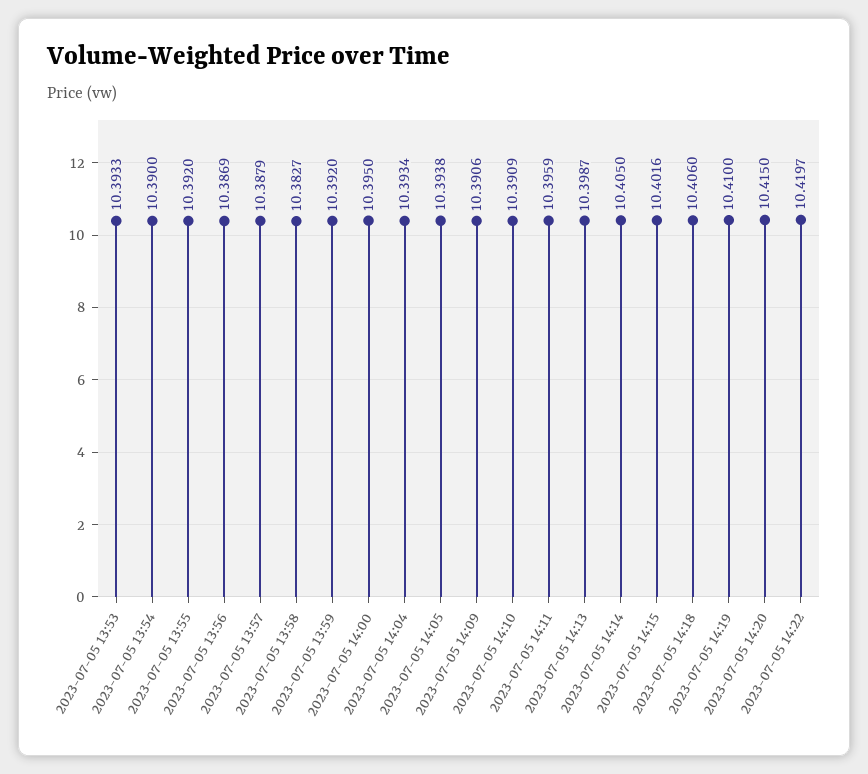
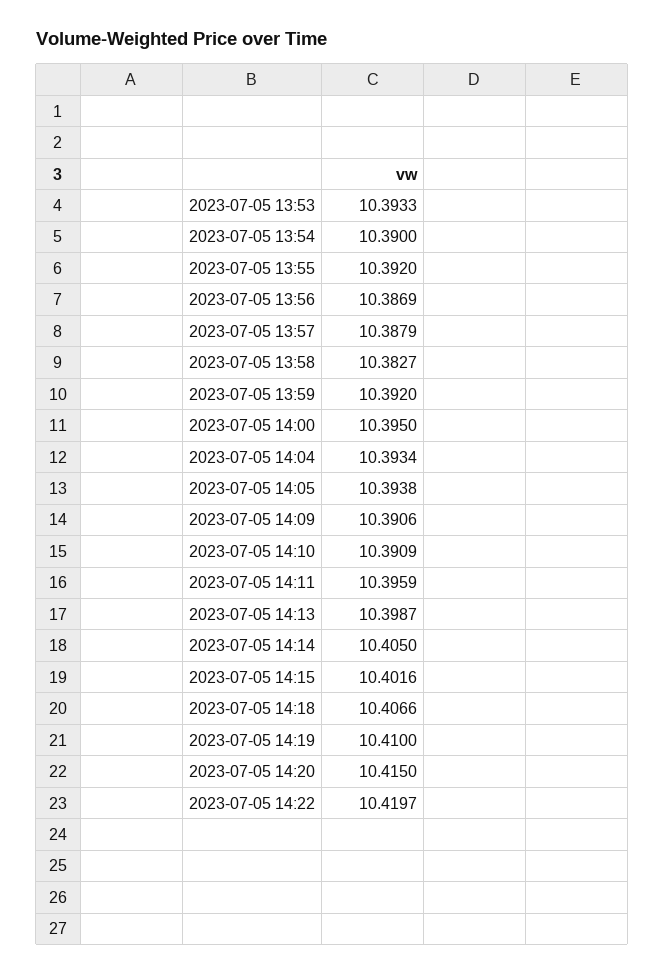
2023-07-05 14:18: 10.406 -> 10.4066

